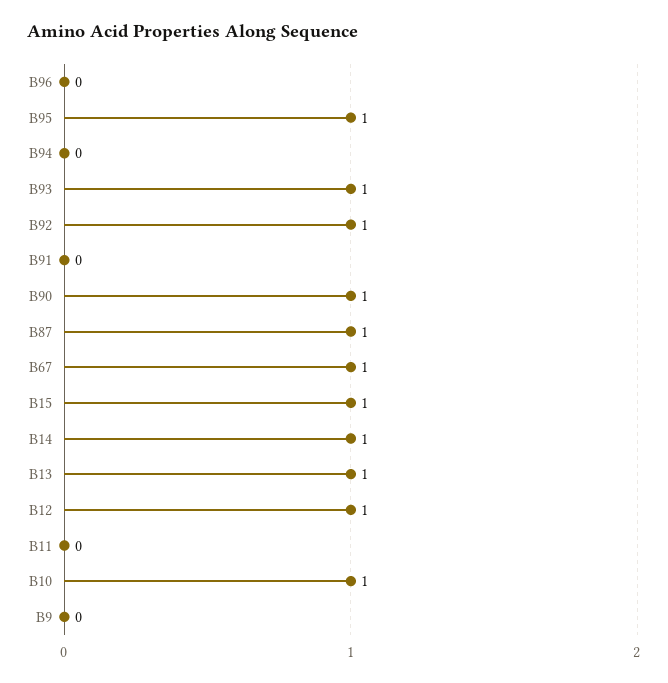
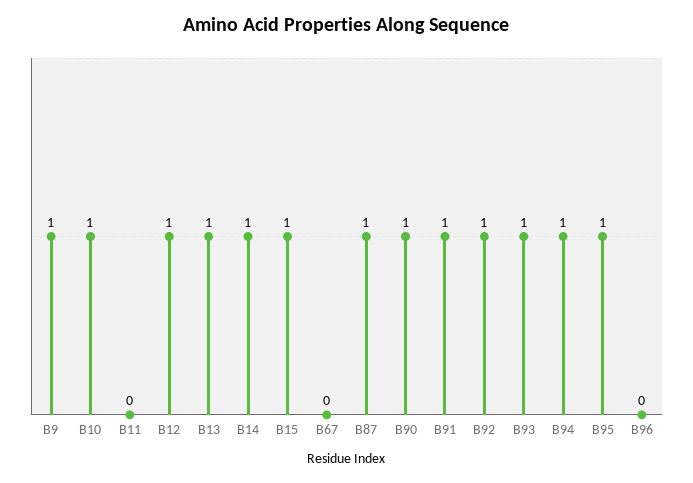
B94: 0 -> 1
B91: 0 -> 1
B67: 1 -> 0
B9: 0 -> 1

